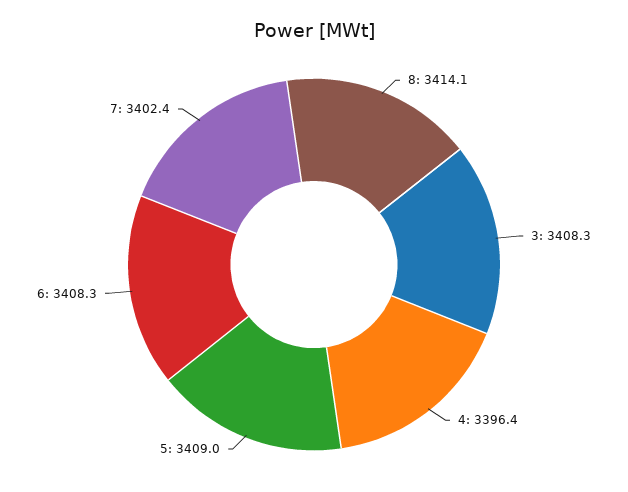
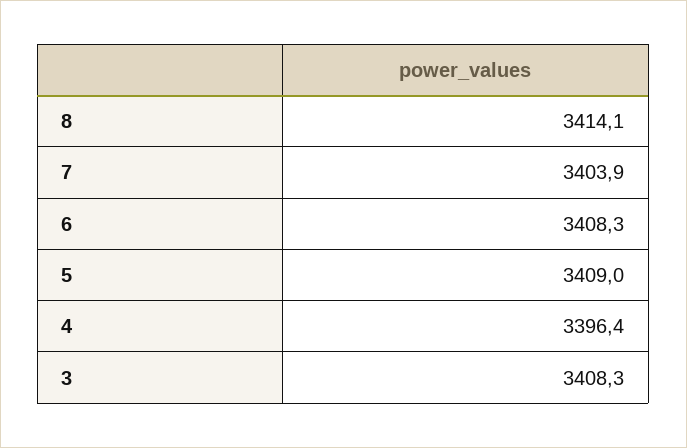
7: 3402.4 -> 3403.9

